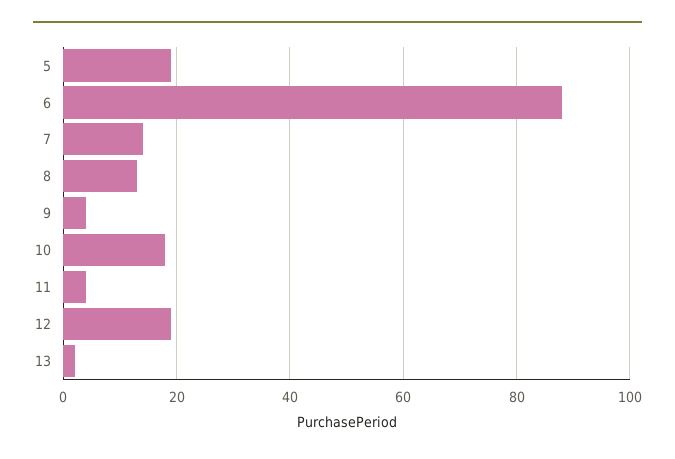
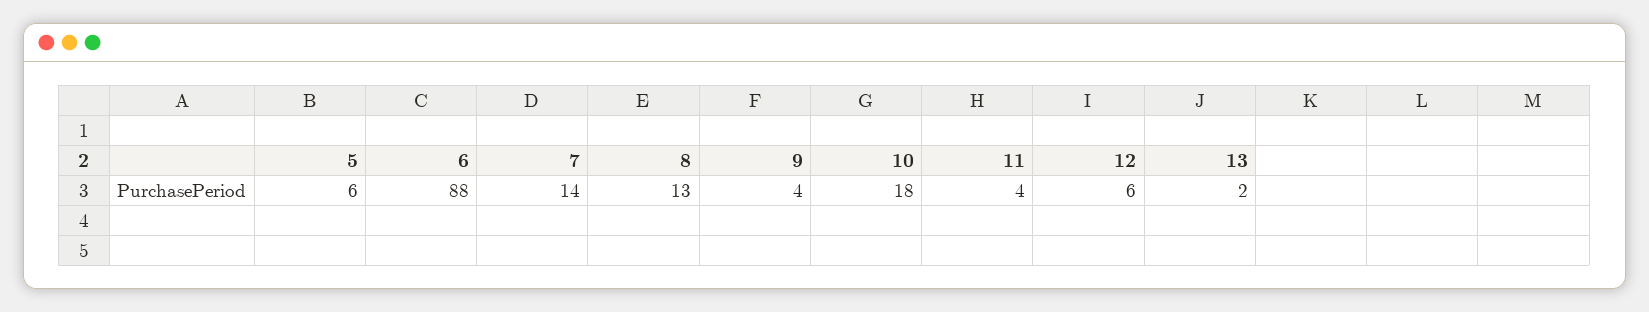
5: 20 -> 6
12: 20 -> 6

